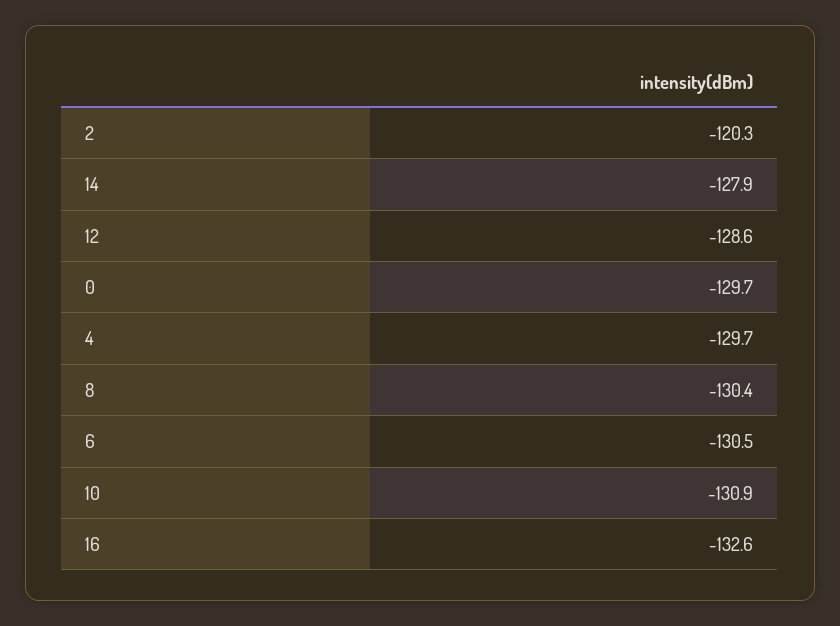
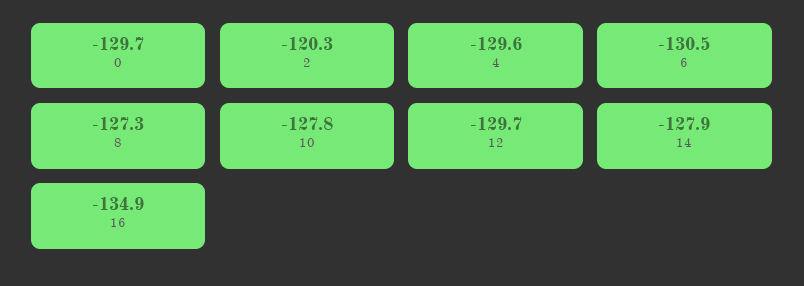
12: -128.6 -> -129.7
4: -129.7 -> -129.6
8: -130.4 -> -127.3
10: -130.9 -> -127.8
16: -132.6 -> -134.9

